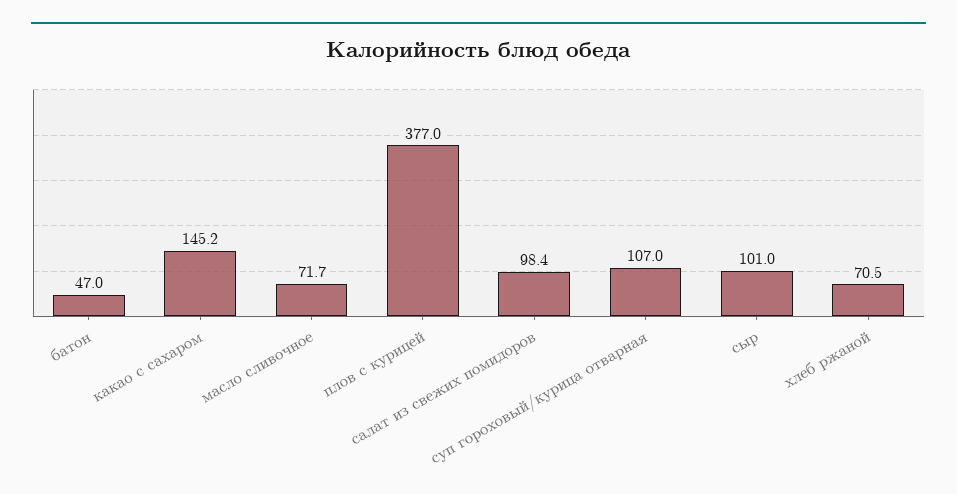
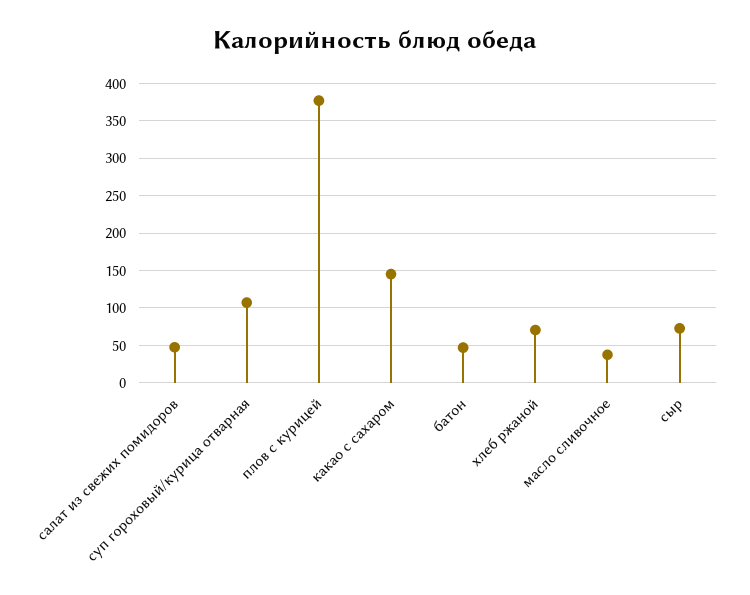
масло сливочное: 71.7 -> 40
салат из свежих помидоров: 98.4 -> 50
сыр: 101 -> 70

